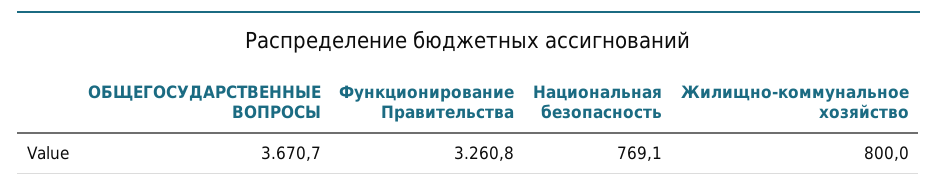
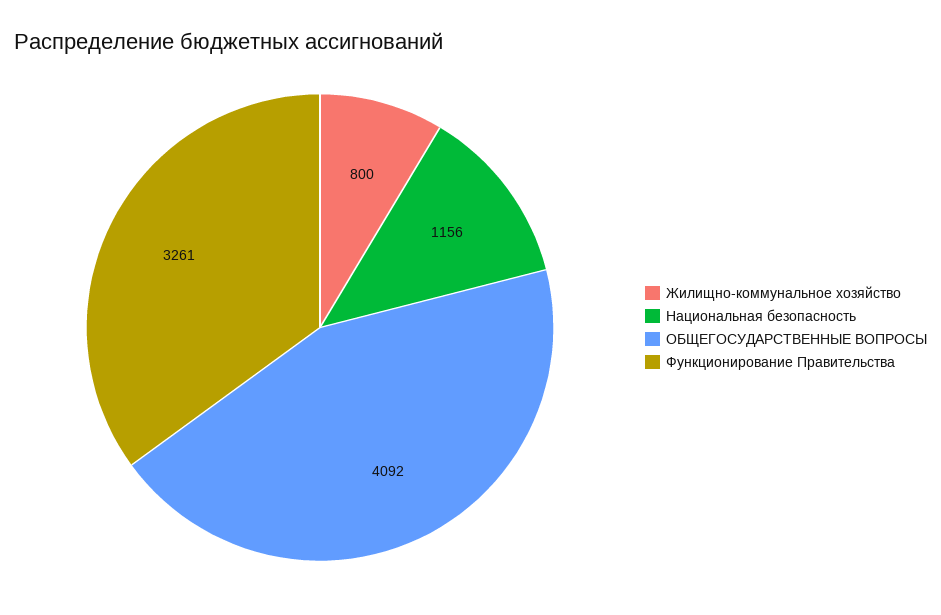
ОБЩЕГОСУДАРСТВЕННЫЕ ВОПРОСЫ: 3670.7 -> 4092
Национальная безопасность: 769.1 -> 1156

